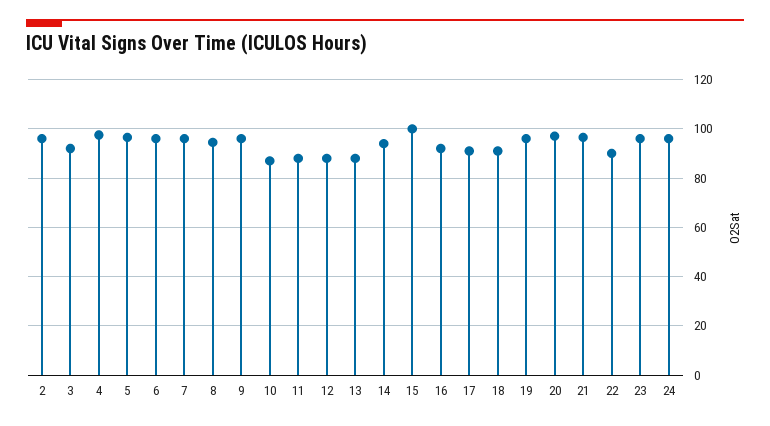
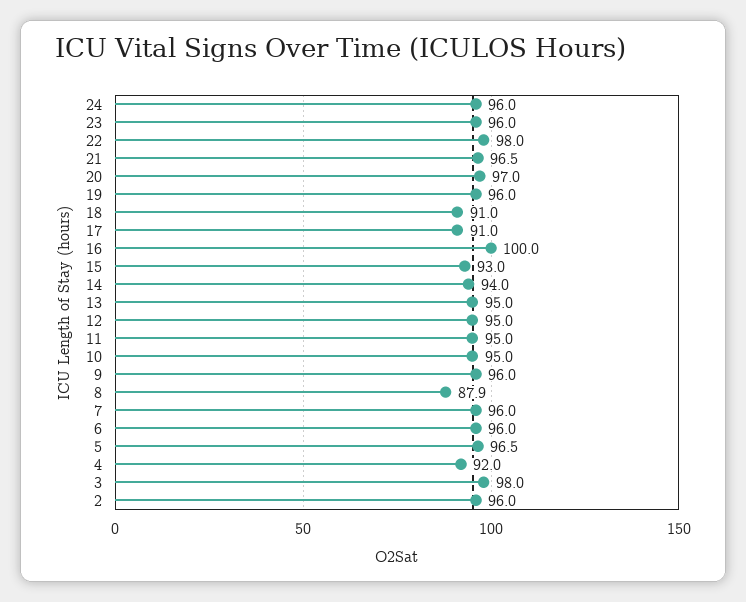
3: 92.5 -> 98
4: 97.5 -> 92
8: 95 -> 87.9
10: 87.5 -> 95
11: 87.5 -> 95
12: 87.5 -> 95
13: 87.5 -> 95
15: 100 -> 93
16: 92.5 -> 100
22: 90 -> 98

